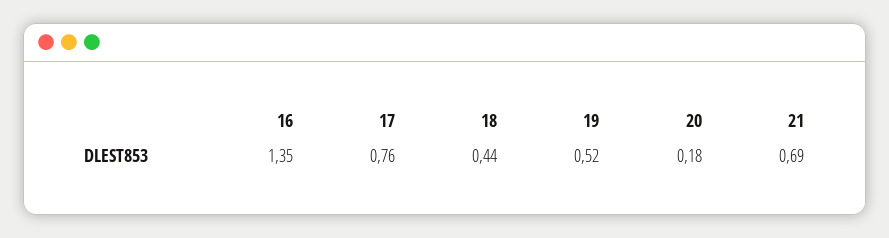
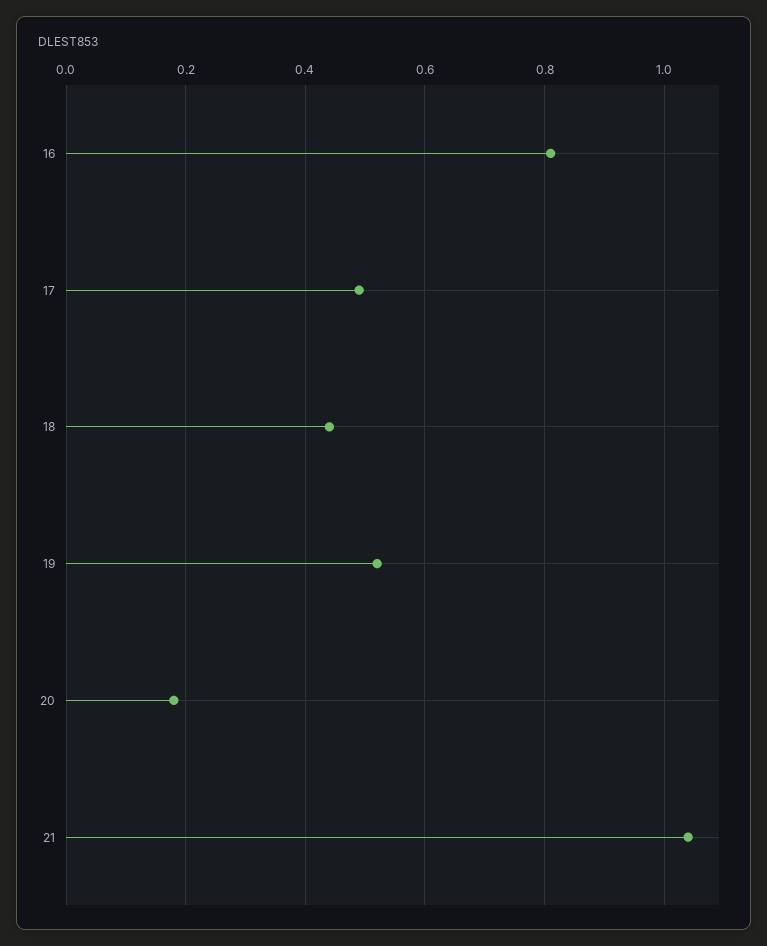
16: 1.35 -> 0.8
17: 0.76 -> 0.5
21: 0.69 -> 1.05

